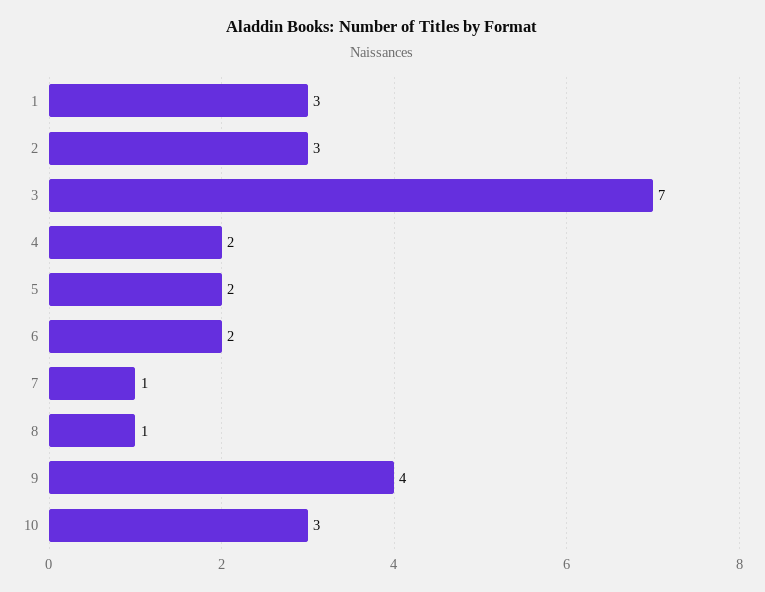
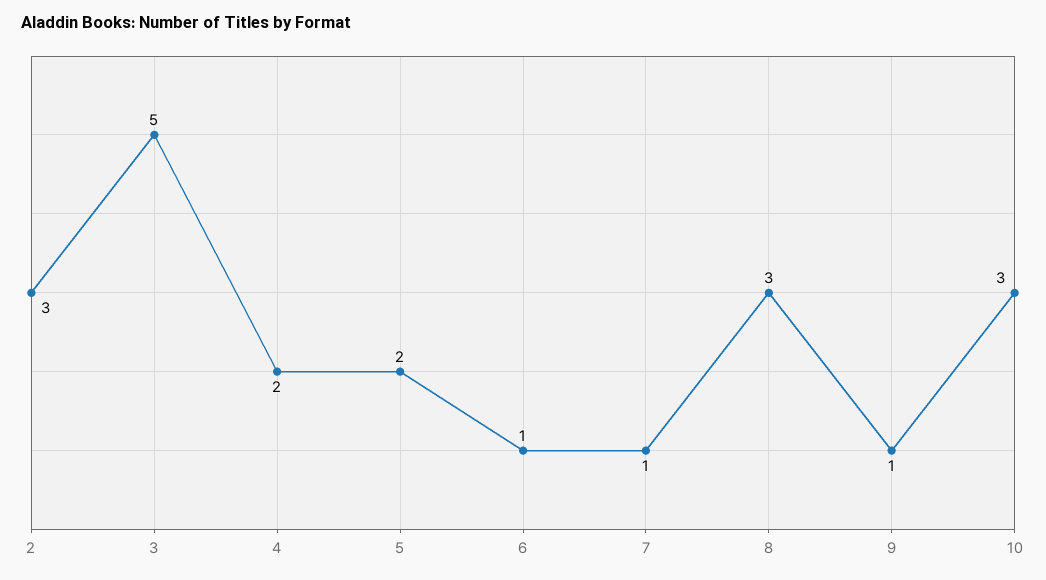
1: 3 -> none
3: 7 -> 5
6: 2 -> 1
8: 1 -> 3
9: 4 -> 1

